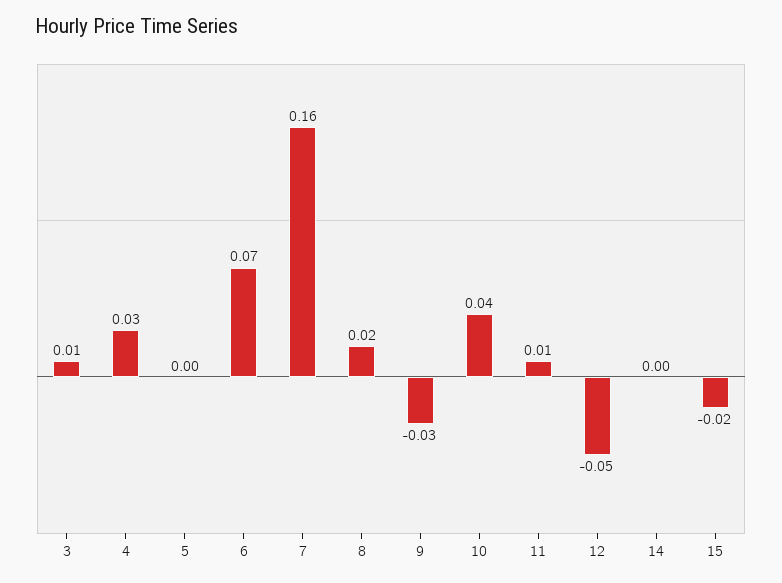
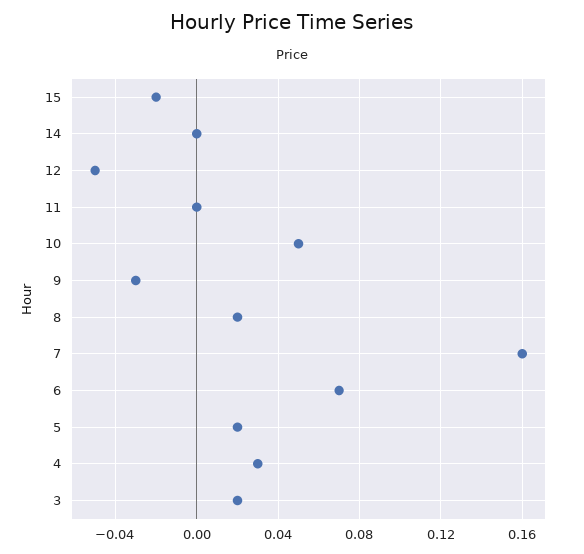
3: 0.01 -> 0.02
5: 0 -> 0.02
10: 0.04 -> 0.05
11: 0.01 -> 0

